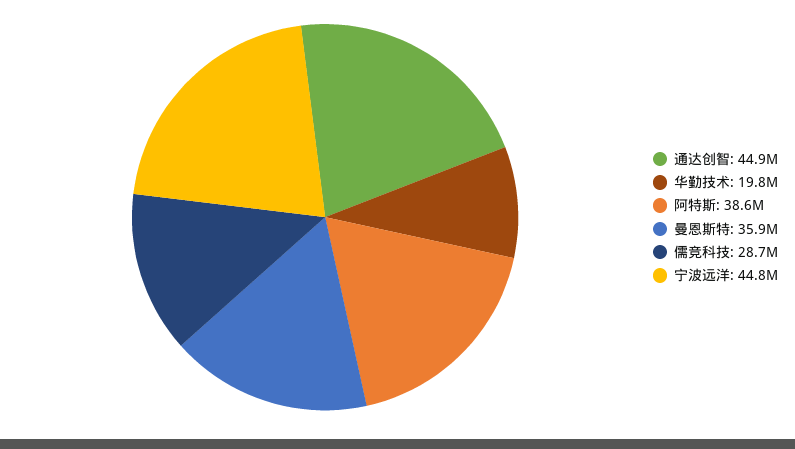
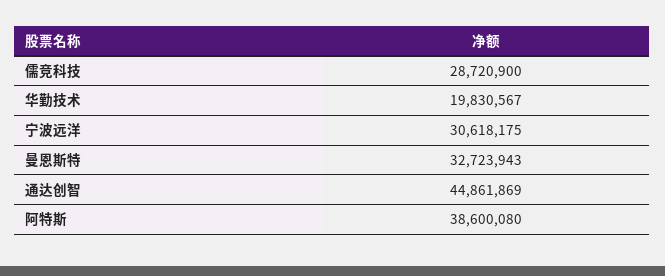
曼恩斯特: 35900000 -> 32723943
宁波远洋: 44800000 -> 30618175

